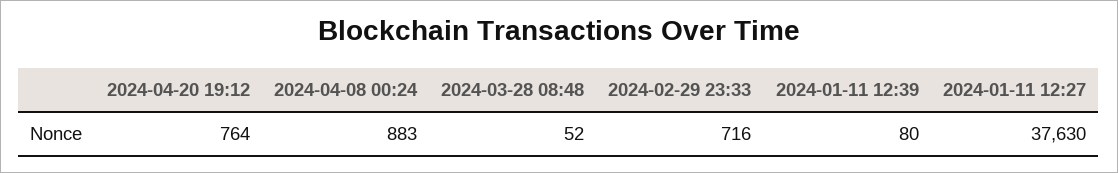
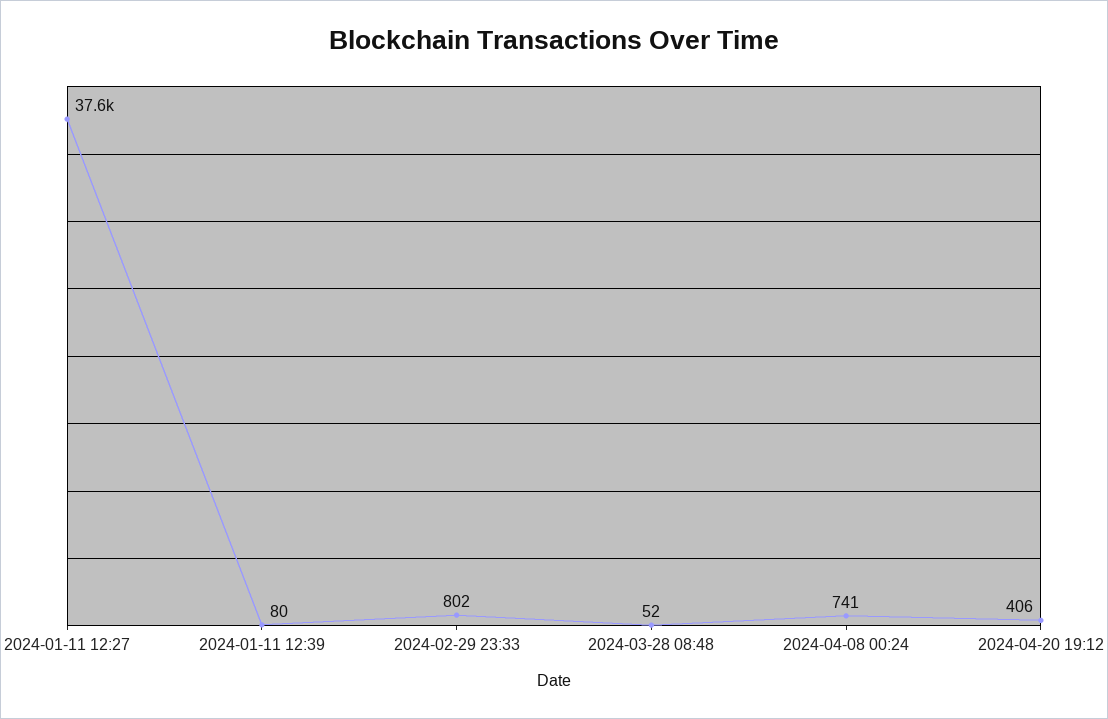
2024-04-20 19:12: 764 -> 406
2024-04-08 00:24: 883 -> 741
2024-02-29 23:33: 716 -> 802

